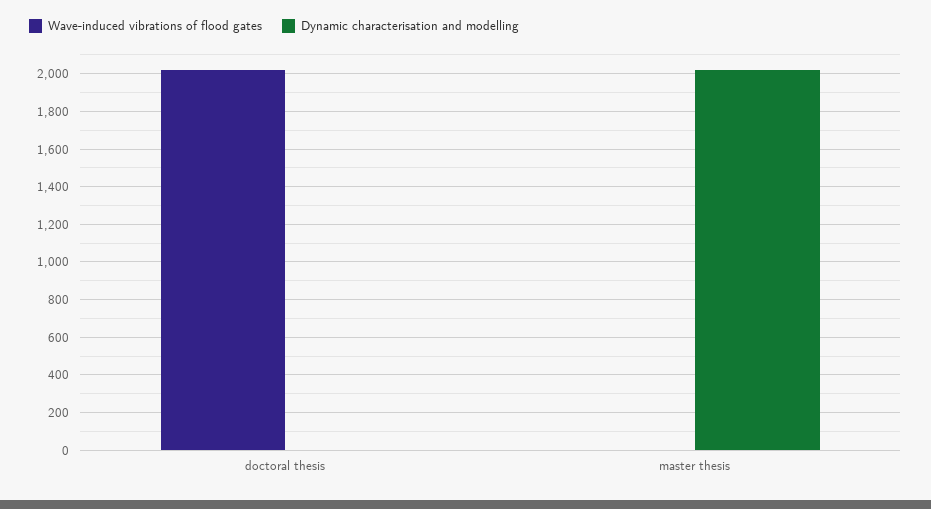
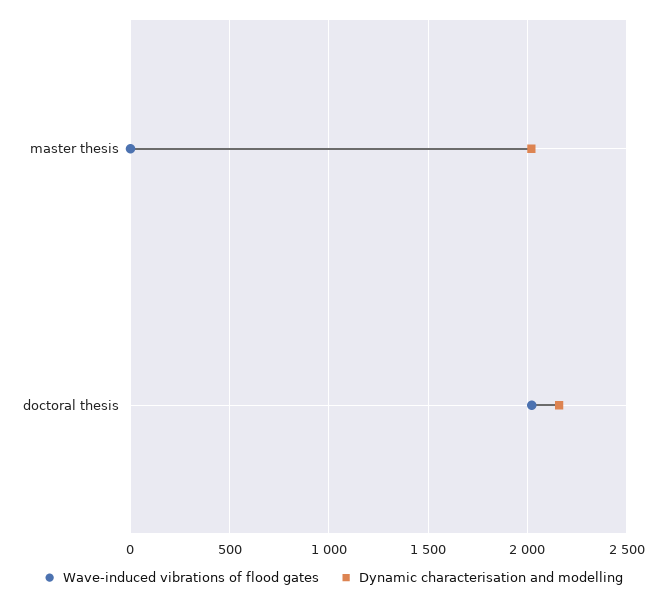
Dynamic characterisation and modelling, doctoral thesis: 0 -> 2150

